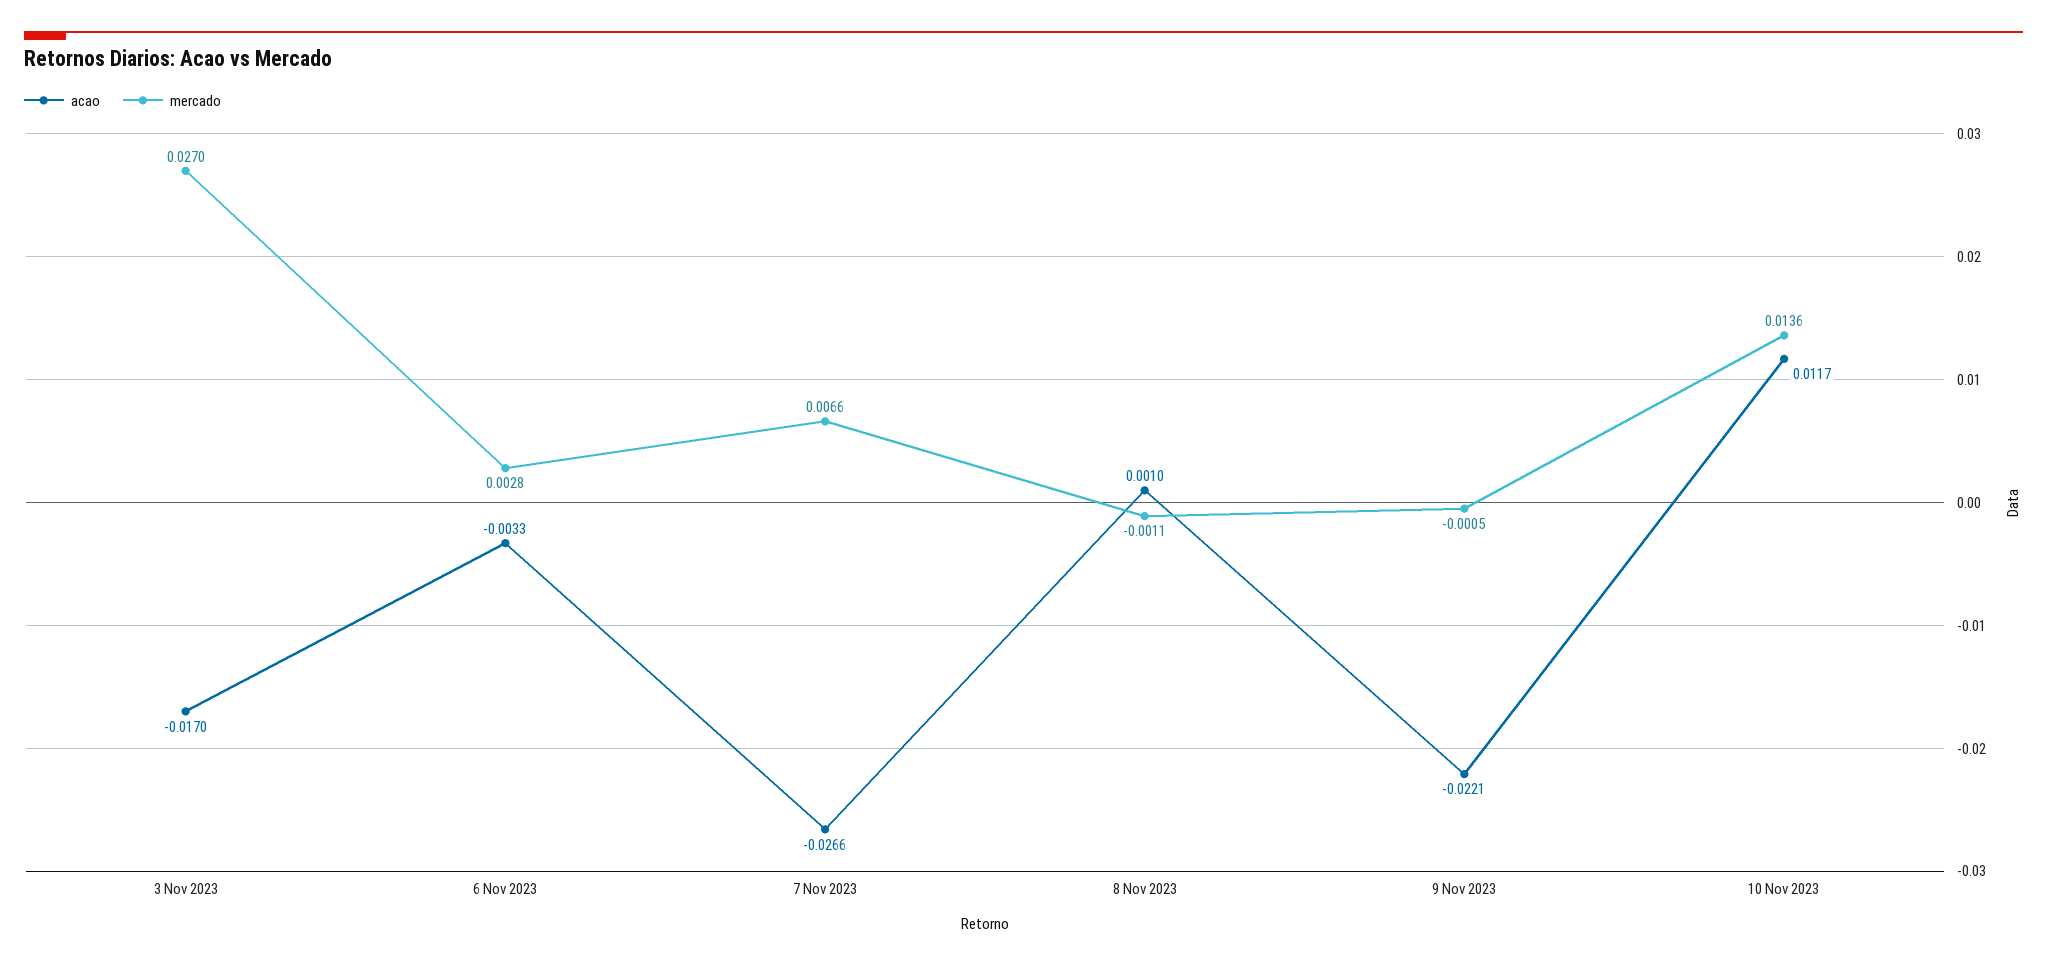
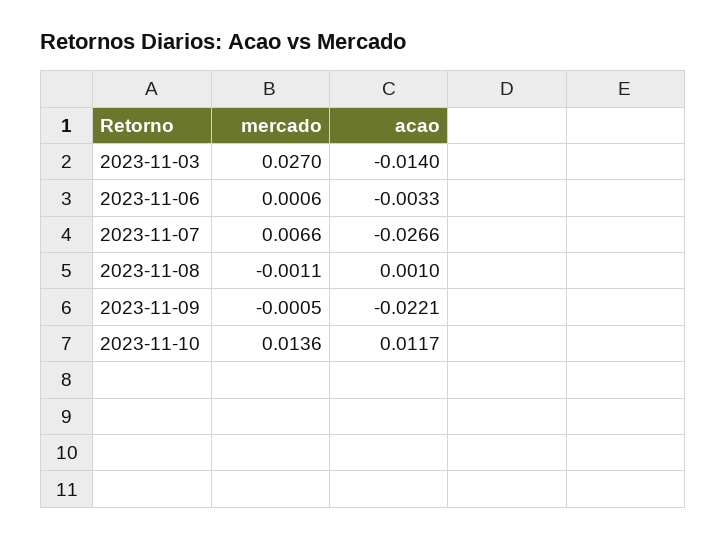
acao, 3 Nov 2023: -0.017 -> -0.014
mercado, 6 Nov 2023: 0.0028 -> 0.0006

